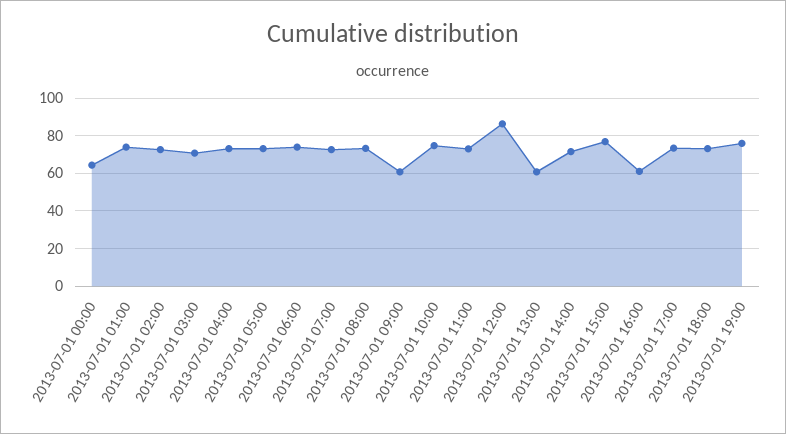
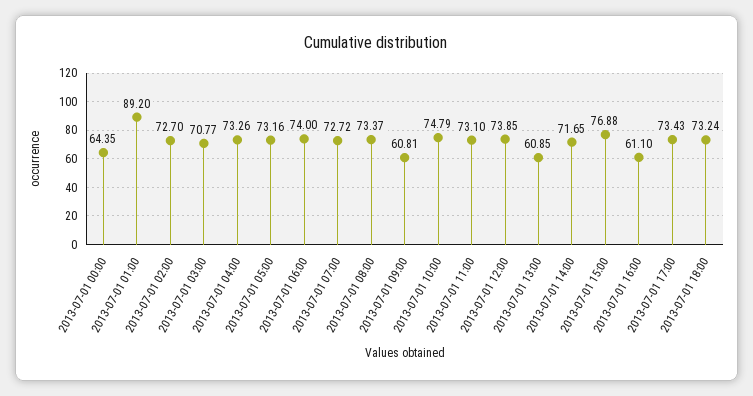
2013-07-01 01:00: 75 -> 89.2
2013-07-01 12:00: 85 -> 73.85
2013-07-01 19:00: 75 -> none

